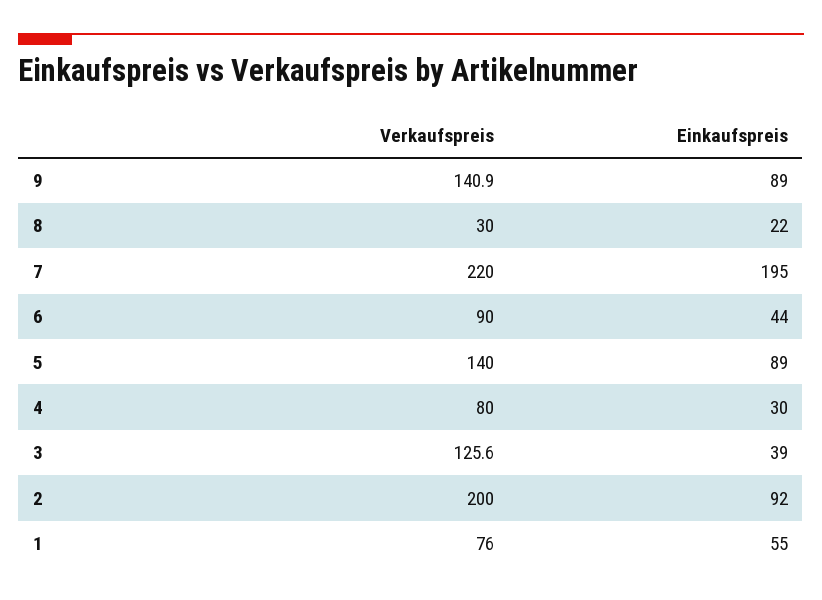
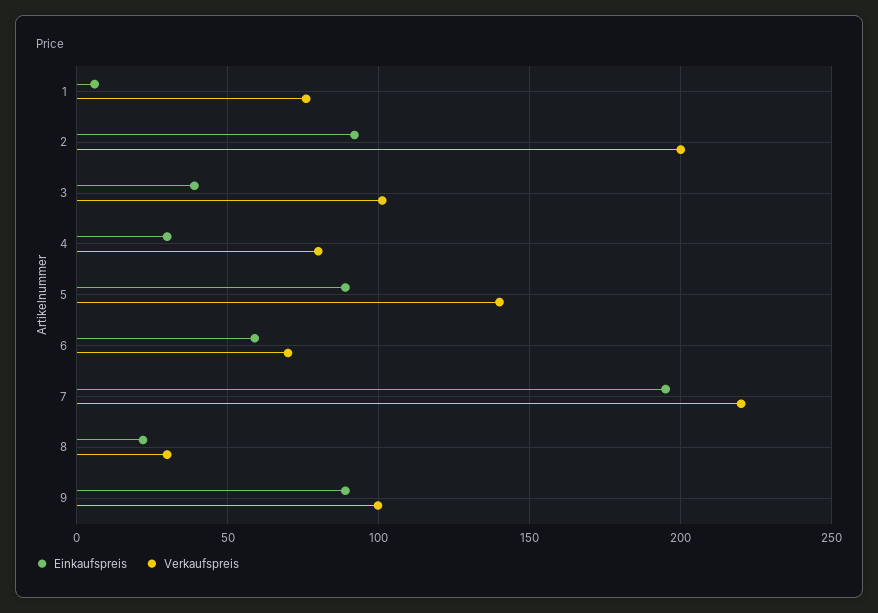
Verkaufspreis, 9: 140.9 -> 100
Verkaufspreis, 6: 90 -> 70
Einkaufspreis, 6: 44 -> 60
Verkaufspreis, 3: 125.6 -> 100
Einkaufspreis, 1: 55 -> 5

